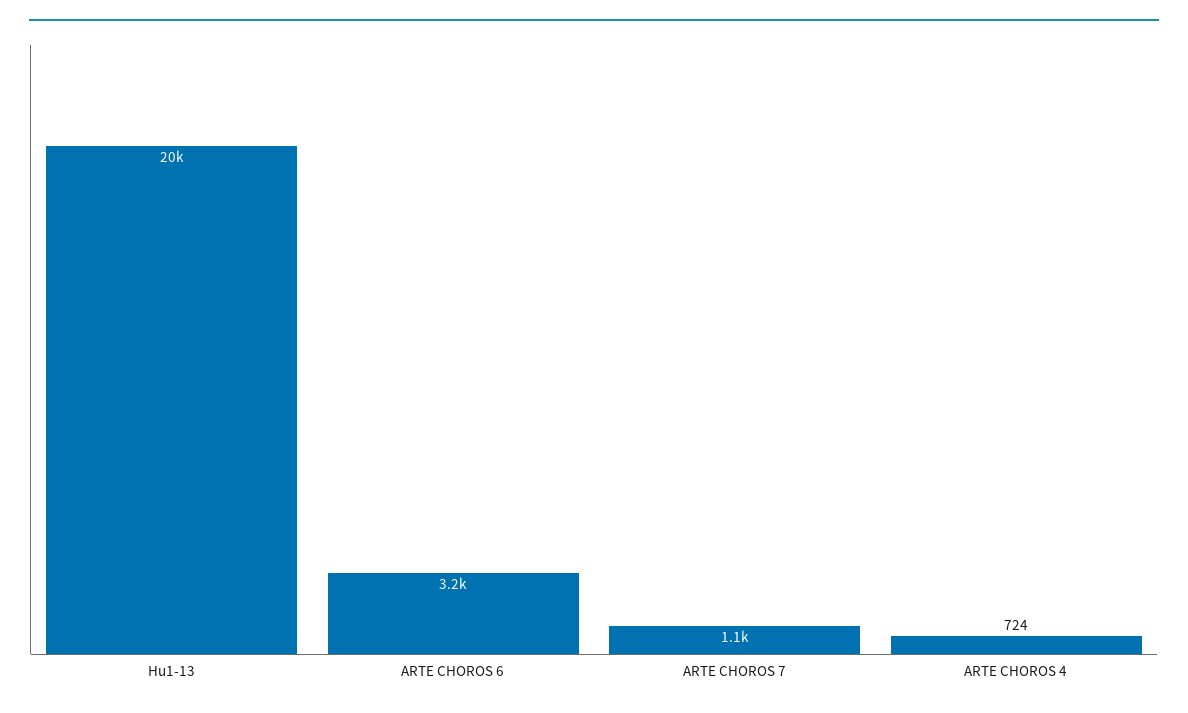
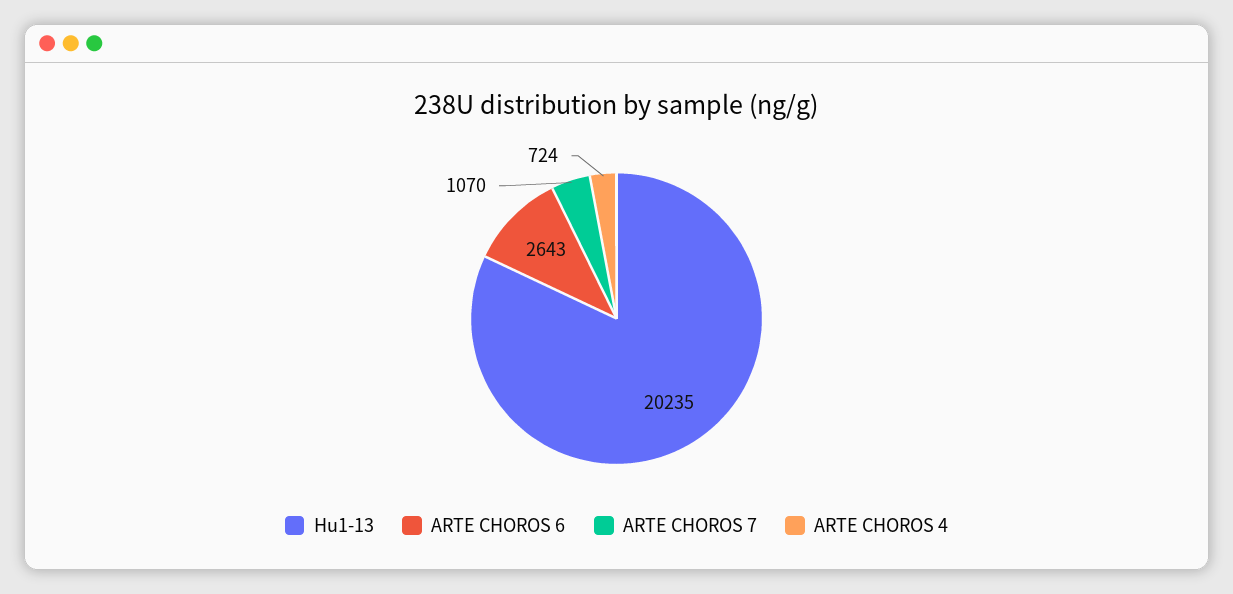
ARTE CHOROS 6: 3200 -> 2643

